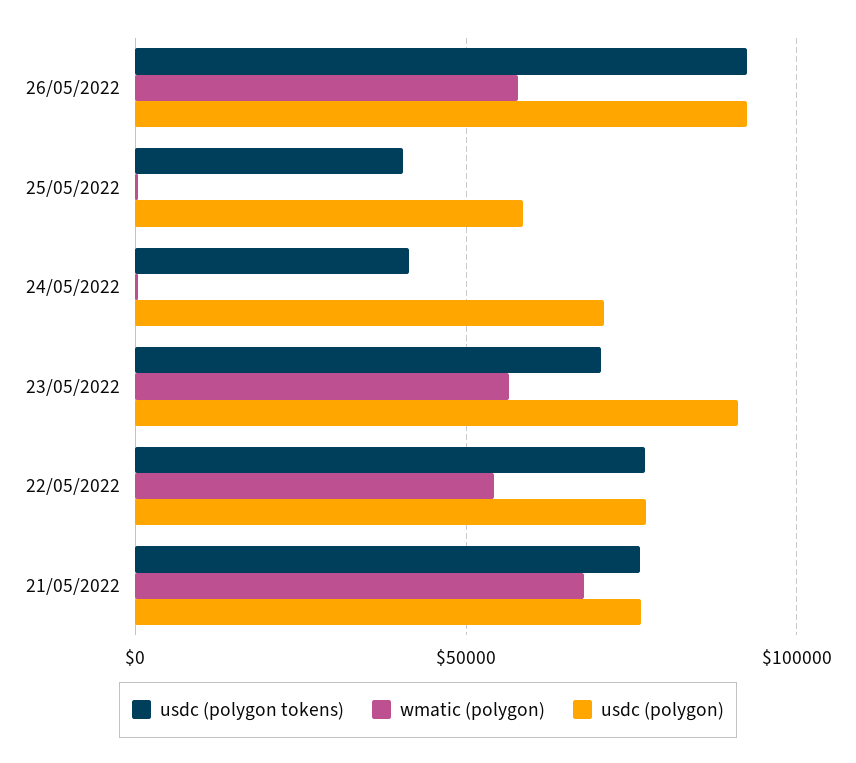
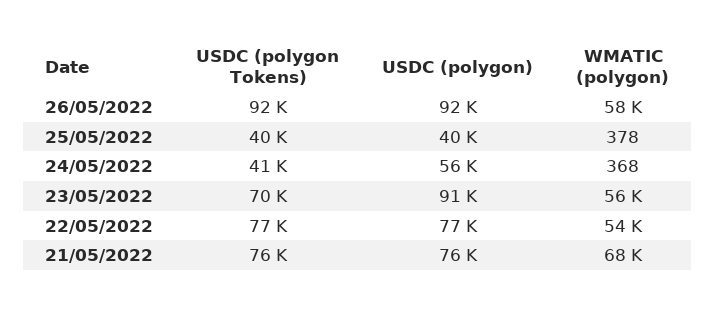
usdc (polygon), 25/05/2022: 60000 -> 40000
usdc (polygon), 24/05/2022: 70000 -> 56000

